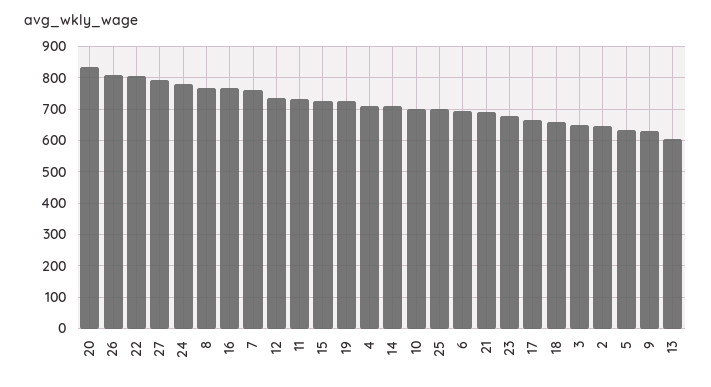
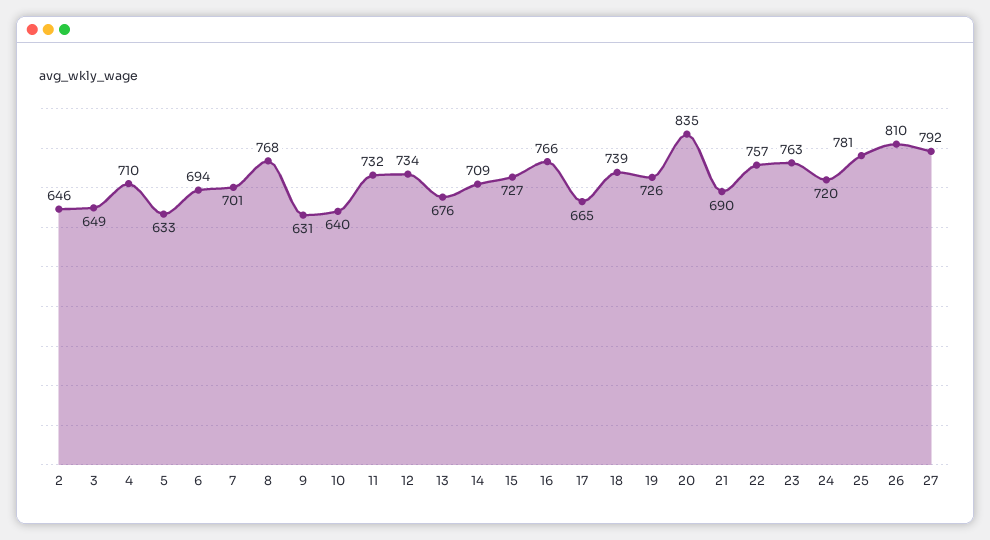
22: 800 -> 757
24: 780 -> 720
7: 760 -> 701
10: 700 -> 640
25: 700 -> 781
23: 680 -> 763
18: 660 -> 739
13: 600 -> 676

